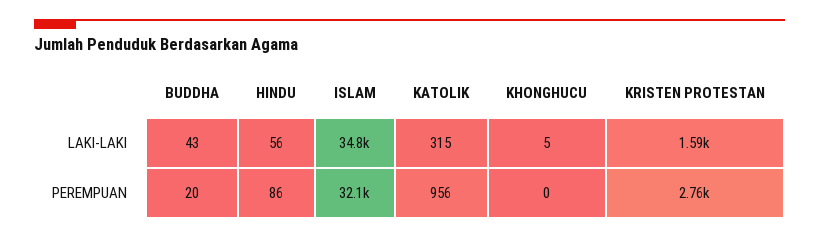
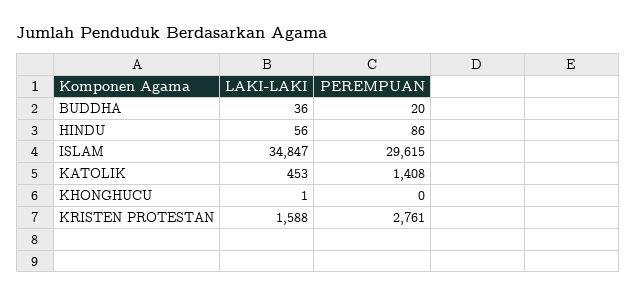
BUDDHA, LAKI-LAKI: 43 -> 36
KATOLIK, LAKI-LAKI: 315 -> 453
KHONGHUCU, LAKI-LAKI: 5 -> 1
ISLAM, PEREMPUAN: 32100 -> 29615
KATOLIK, PEREMPUAN: 956 -> 1408

